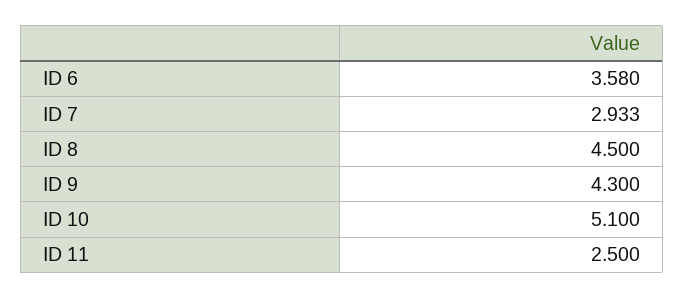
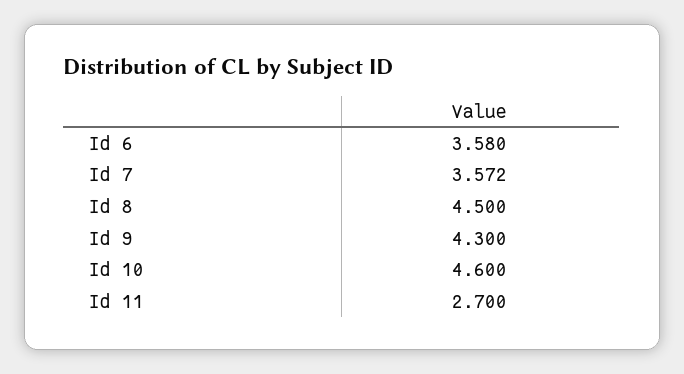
ID 7: 2.933 -> 3.572
ID 10: 5.1 -> 4.6
ID 11: 2.5 -> 2.7

